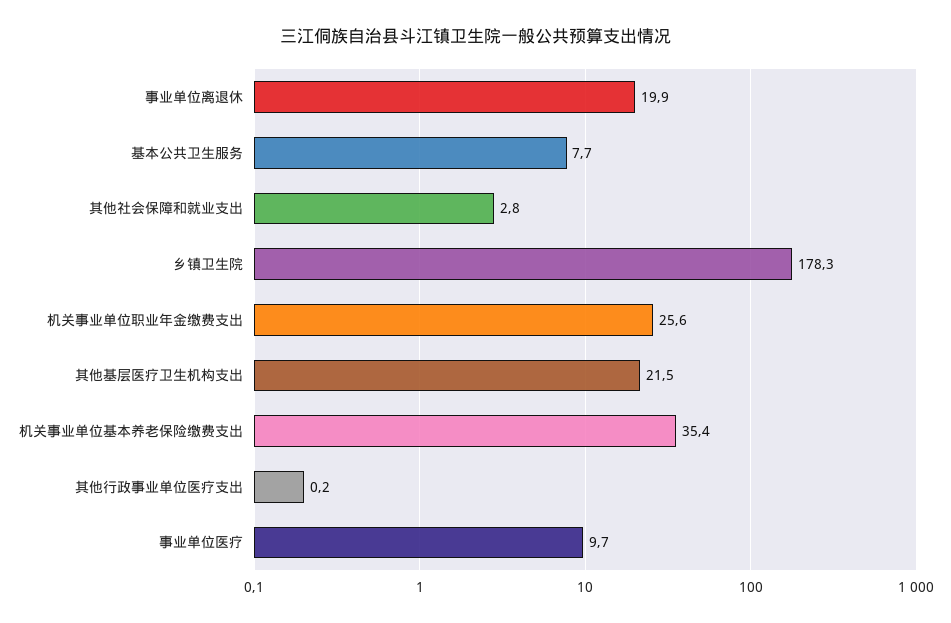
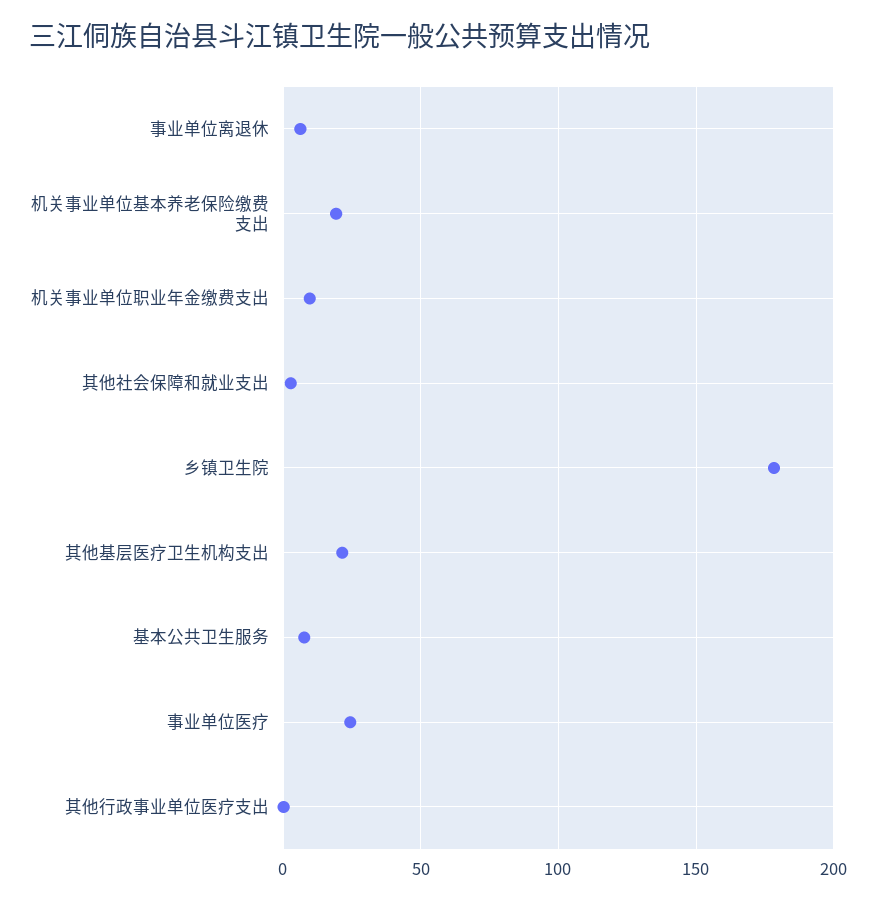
事业单位离退休: 19.9 -> 5
机关事业单位职业年金缴费支出: 25.6 -> 10
机关事业单位基本养老保险缴费支出: 35.4 -> 20
事业单位医疗: 9.7 -> 25

